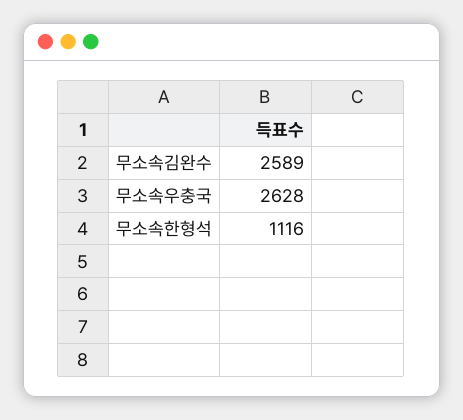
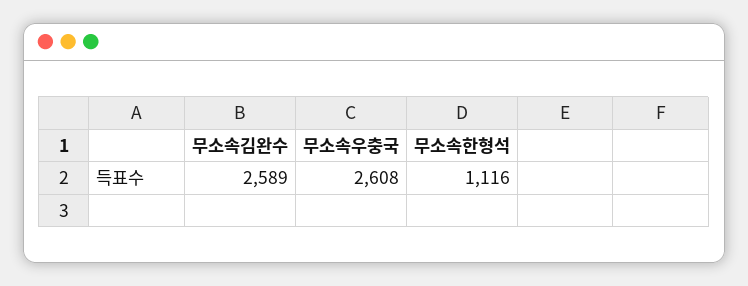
무소속우충국: 2628 -> 2608

